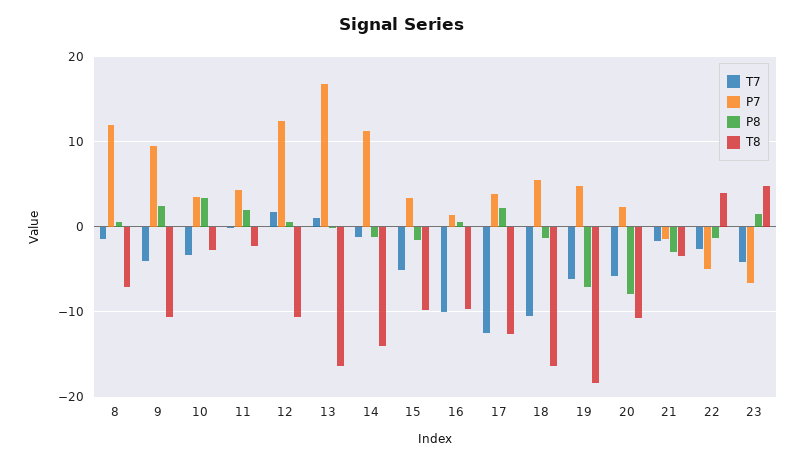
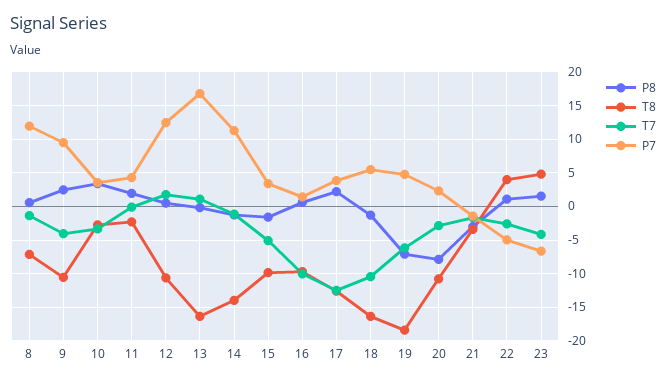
T7, 20: -6 -> -3
P8, 22: -1 -> 1

